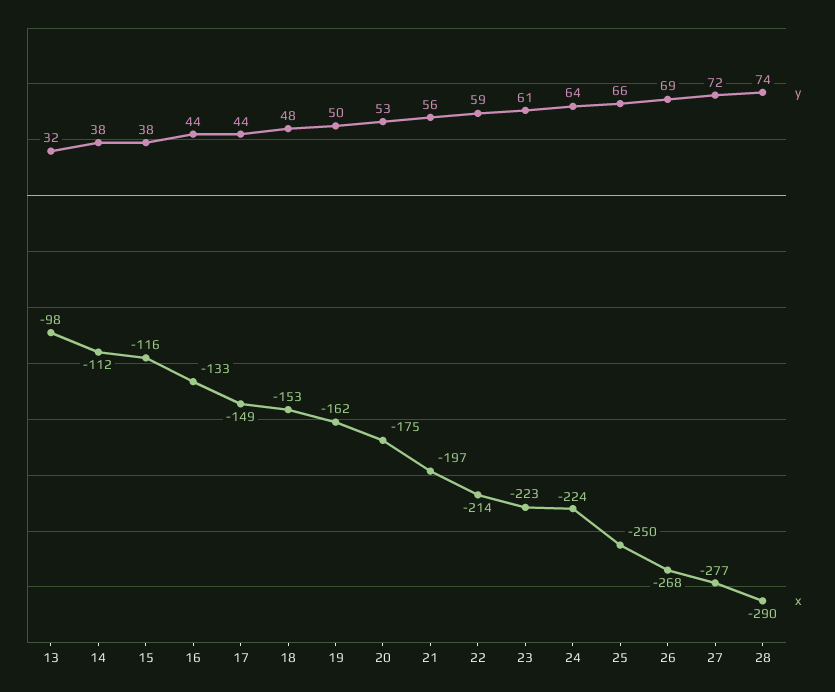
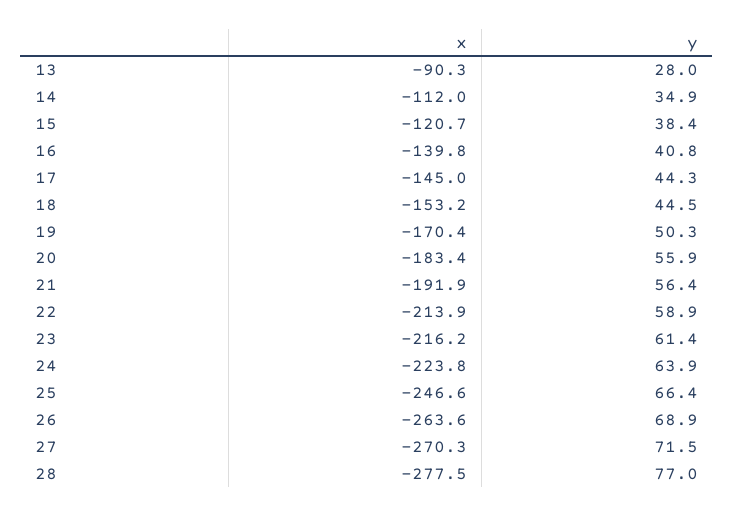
y, 13: 32 -> 28
x, 13: -98 -> -90.3
y, 14: 38 -> 34.9
x, 15: -116 -> -120.7
y, 16: 44 -> 40.8
x, 16: -133 -> -139.8
x, 17: -149 -> -145
y, 18: 48 -> 44.5
x, 19: -162 -> -170.4
y, 20: 53 -> 55.9
x, 20: -175 -> -183.4
x, 21: -197 -> -191.9
x, 23: -223 -> -216.2
x, 25: -250 -> -246.6
x, 26: -268 -> -263.6
x, 27: -277 -> -270.3
y, 28: 74 -> 77
x, 28: -290 -> -277.5

